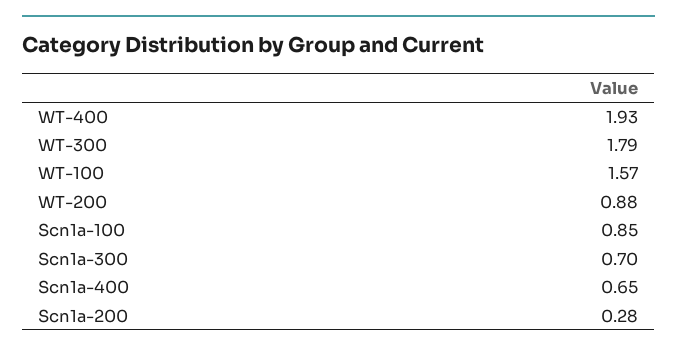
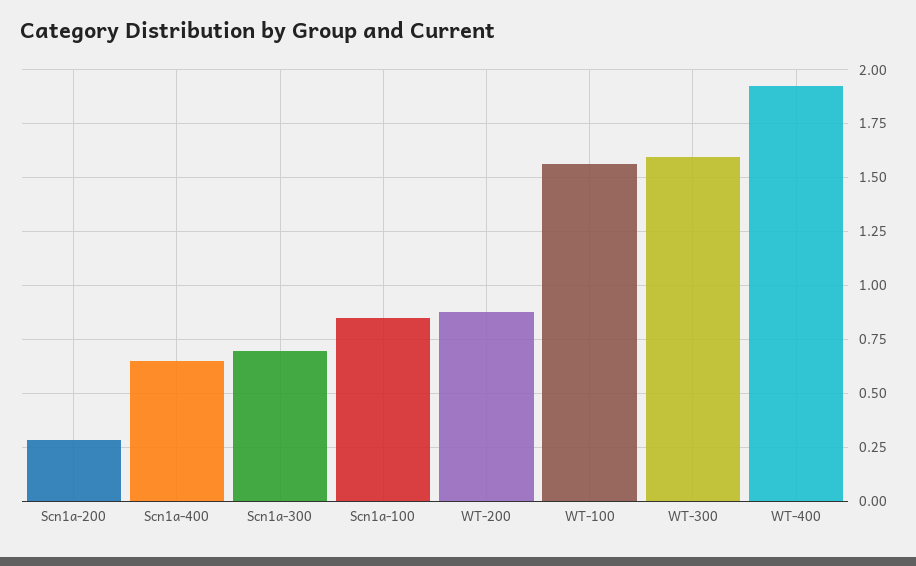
WT-300: 1.79 -> 1.6

